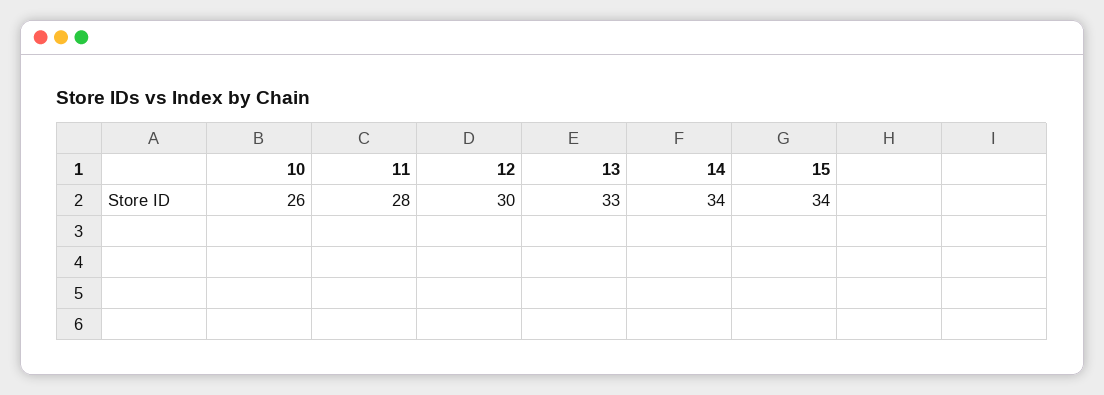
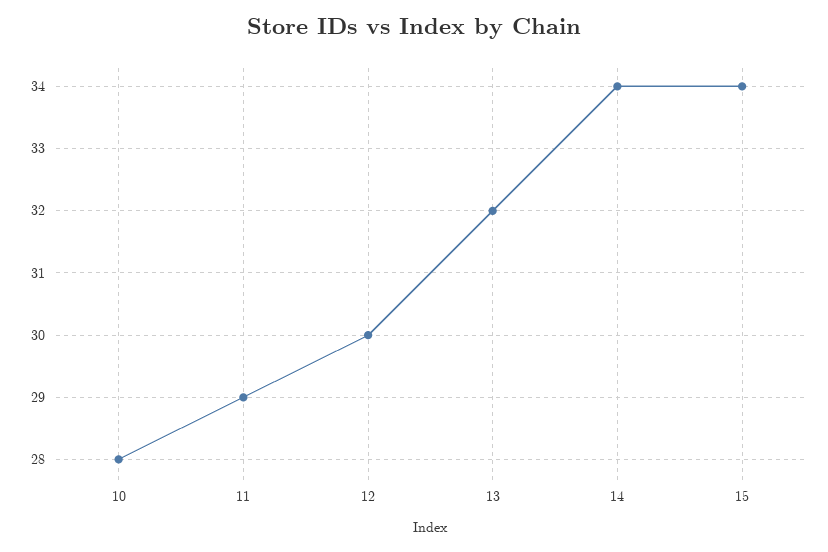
10: 26 -> 28
11: 28 -> 29
13: 33 -> 32

